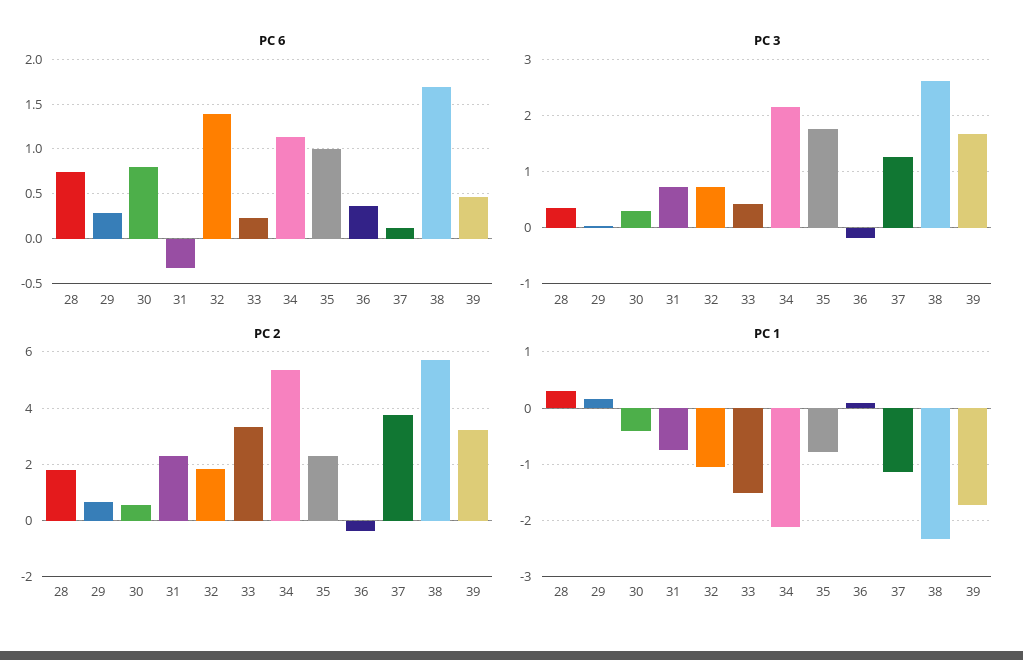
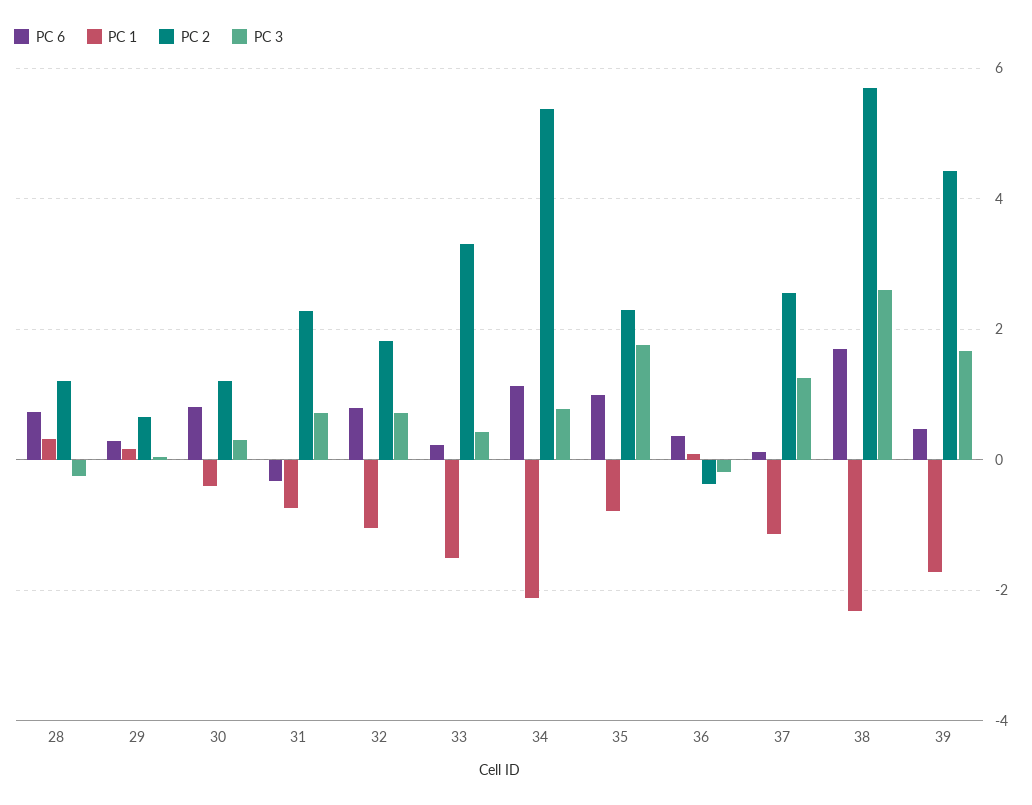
PC 6, 32: 1.4 -> 0.8
PC 3, 28: 0.4 -> -0.2
PC 3, 34: 2.2 -> 0.8
PC 2, 28: 1.75 -> 1.2
PC 2, 30: 0.5 -> 1.2
PC 2, 37: 3.75 -> 2.6
PC 2, 39: 3.25 -> 4.4

